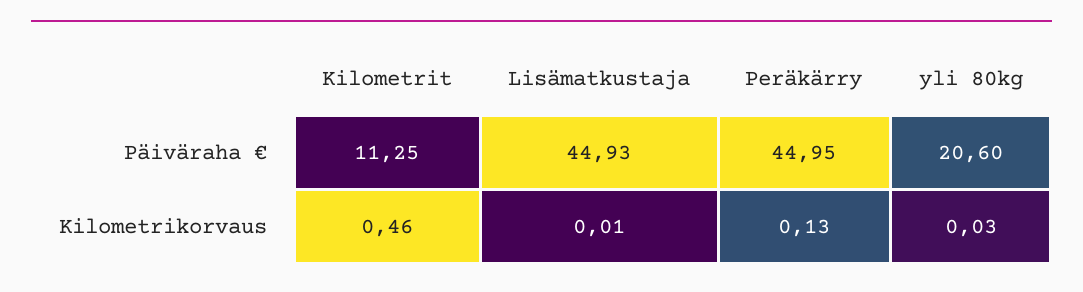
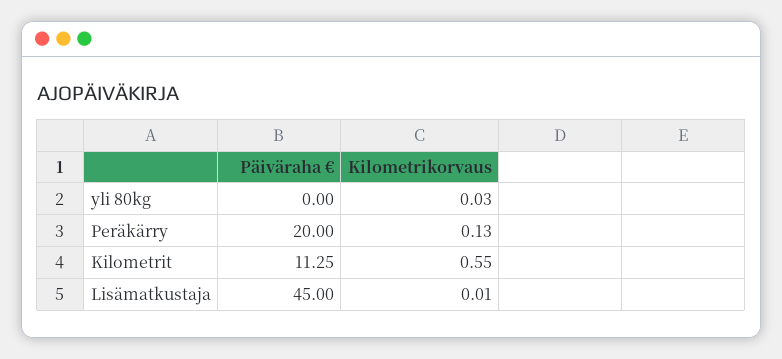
Lisämatkustaja, Päiväraha €: 44.93 -> 45
Peräkärry, Päiväraha €: 44.95 -> 20
yli 80kg, Päiväraha €: 20.6 -> 0
Kilometrit, Kilometrikorvaus: 0.46 -> 0.55

